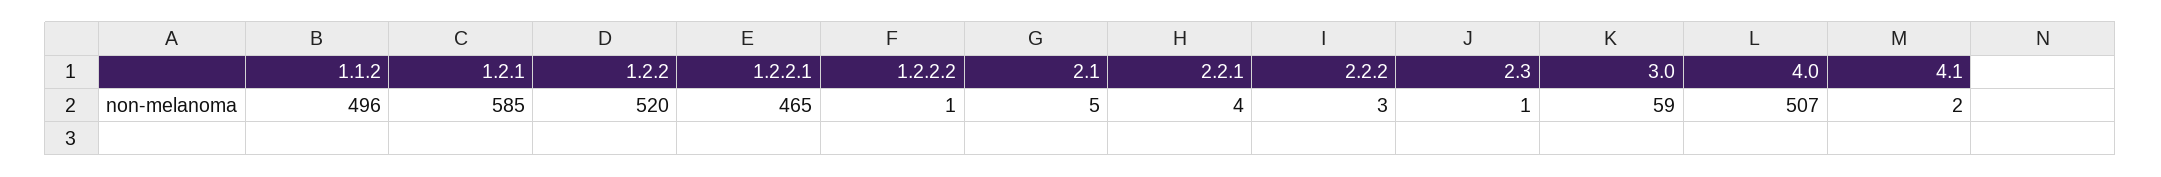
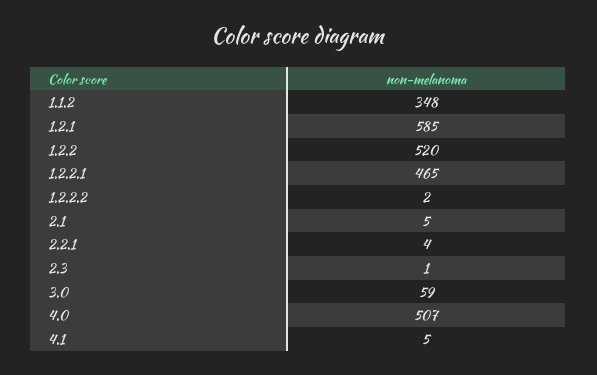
1.1.2: 496 -> 348
1.2.2.2: 1 -> 2
2.2.2: 3 -> none
4.1: 2 -> 5

